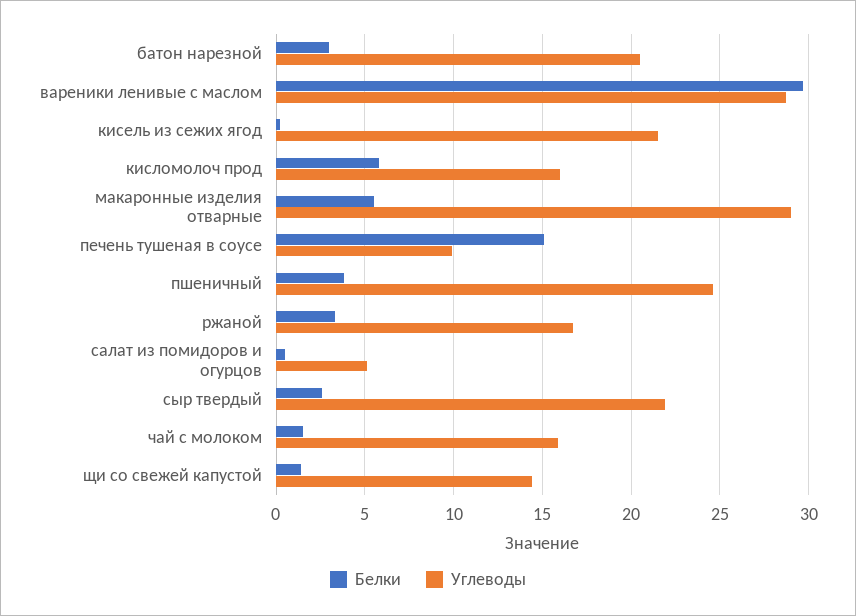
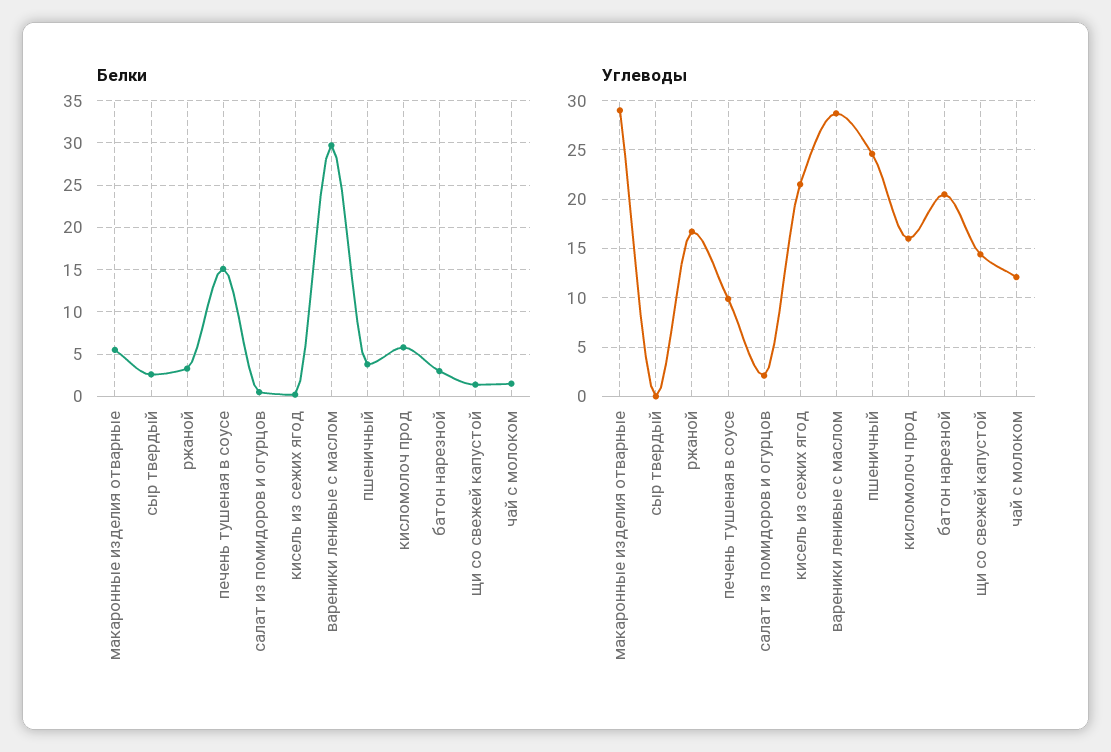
Углеводы, салат из помидоров и огурцов: 5 -> 2
Углеводы, сыр твердый: 22 -> 0
Углеводы, чай с молоком: 16 -> 12

